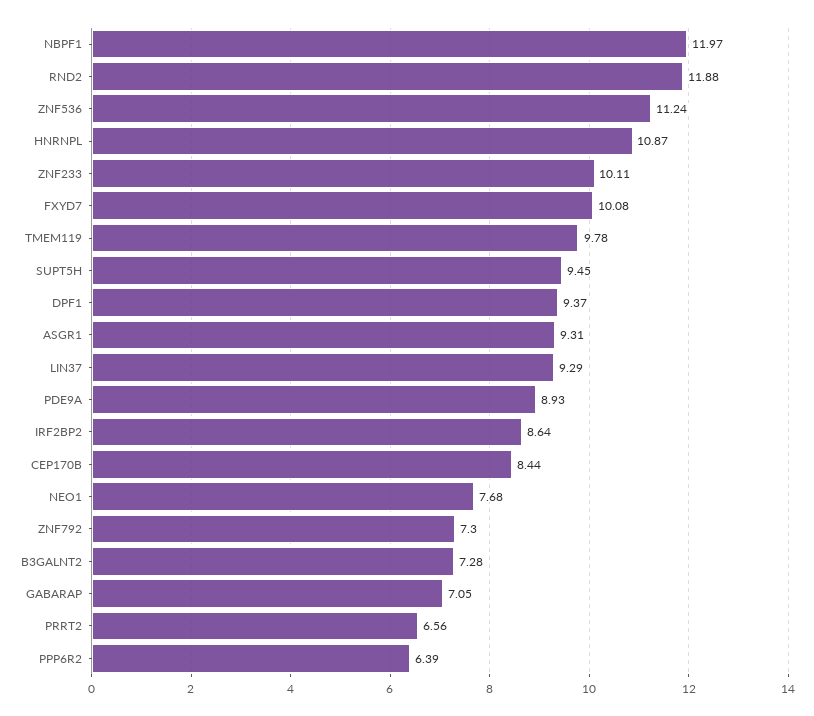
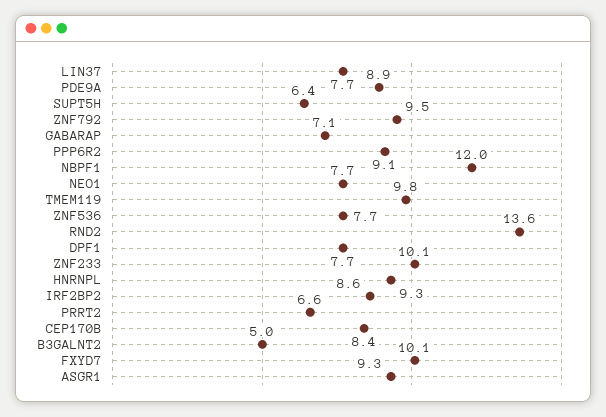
RND2: 11.88 -> 13.6
ZNF536: 11.24 -> 7.7
HNRNPL: 10.87 -> 9.3
SUPT5H: 9.45 -> 6.4
DPF1: 9.37 -> 7.7
LIN37: 9.29 -> 7.7
ZNF792: 7.3 -> 9.5
B3GALNT2: 7.28 -> 5
PPP6R2: 6.39 -> 9.1

